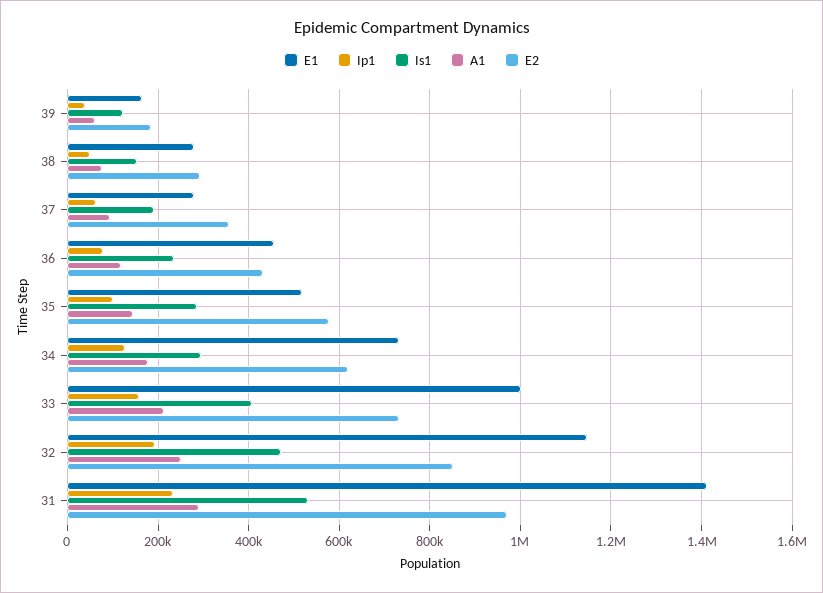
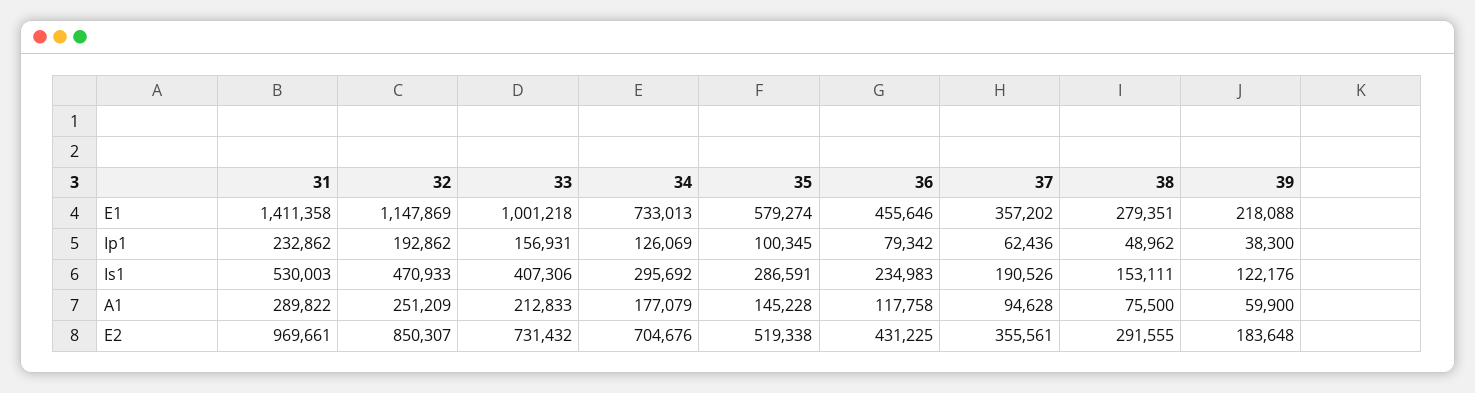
E1, 39: 160000 -> 218088
E1, 37: 280000 -> 357202
E1, 35: 520000 -> 579274
E2, 35: 580000 -> 519338
E2, 34: 620000 -> 704676

